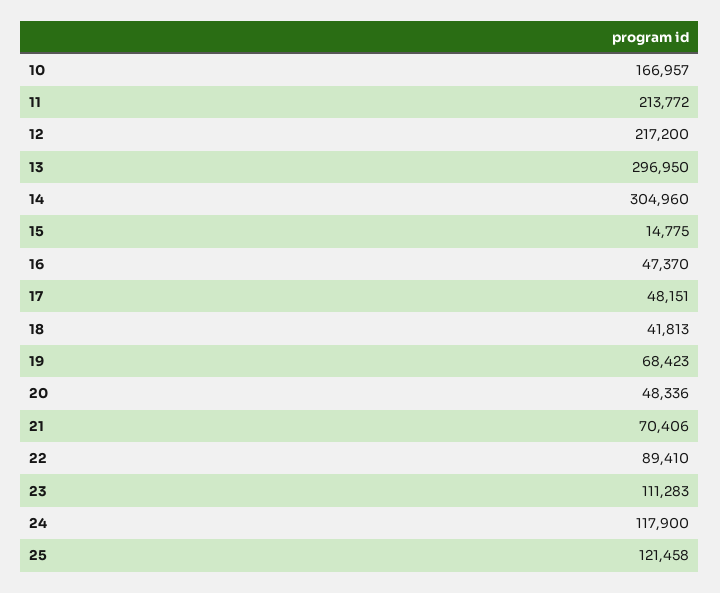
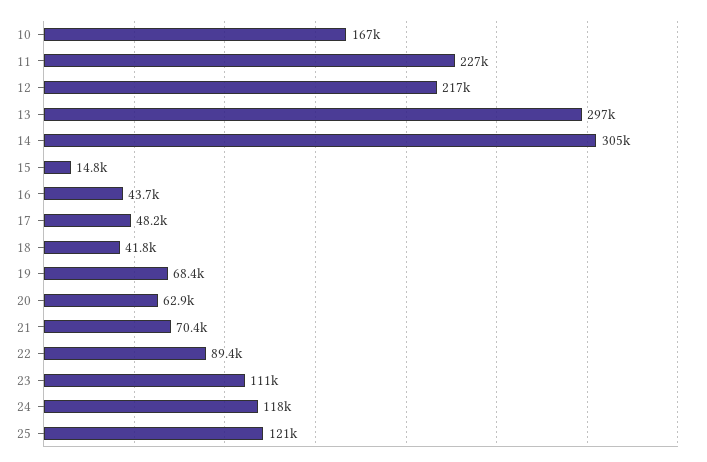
11: 213772 -> 227000
16: 47370 -> 43700
20: 48336 -> 62900

